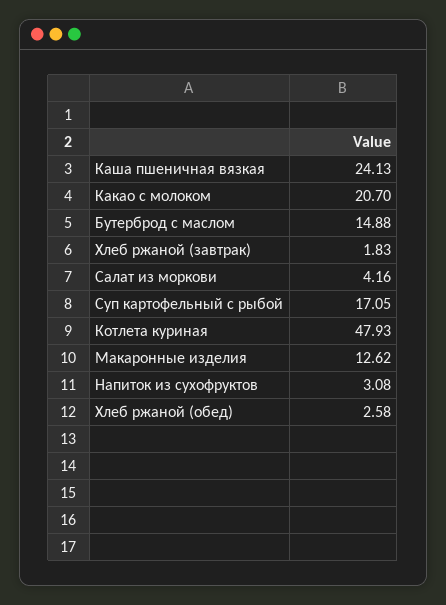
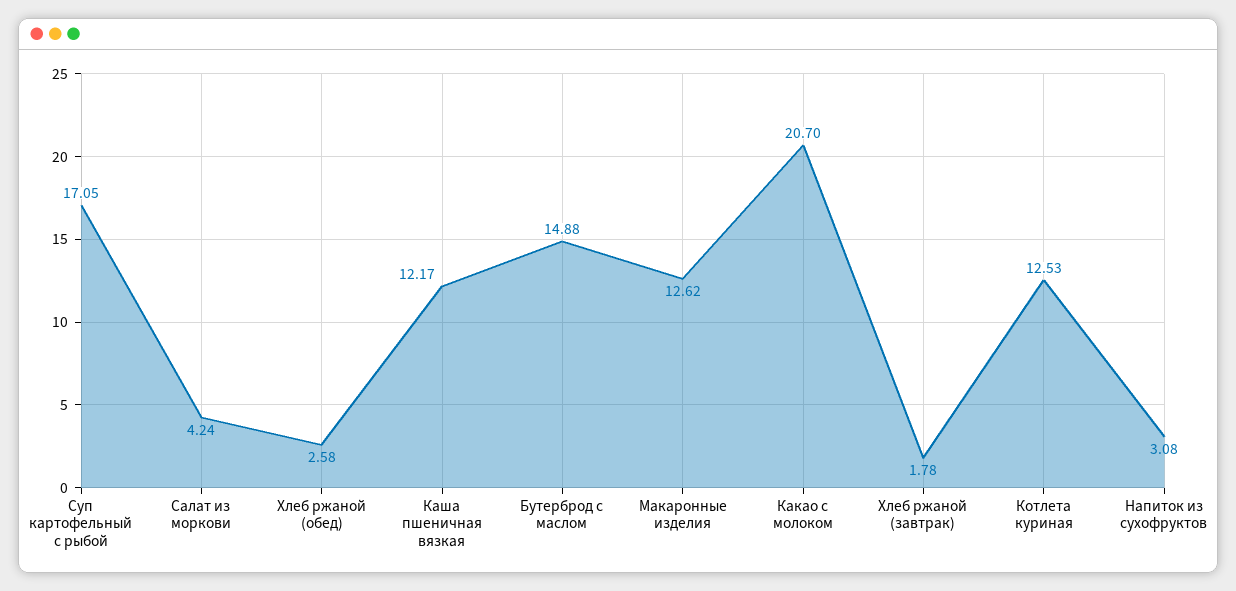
Каша пшеничная вязкая: 24.13 -> 12.17
Хлеб ржаной (завтрак): 1.83 -> 1.78
Салат из моркови: 4.16 -> 4.24
Котлета куриная: 47.93 -> 12.53

